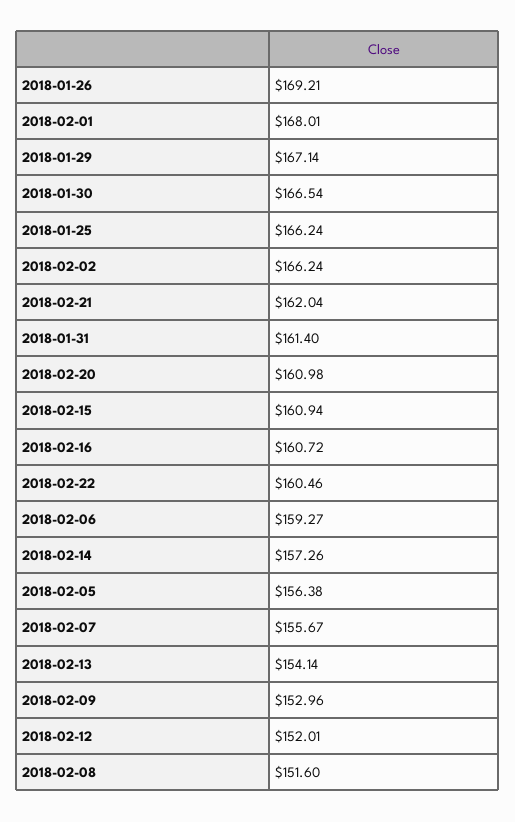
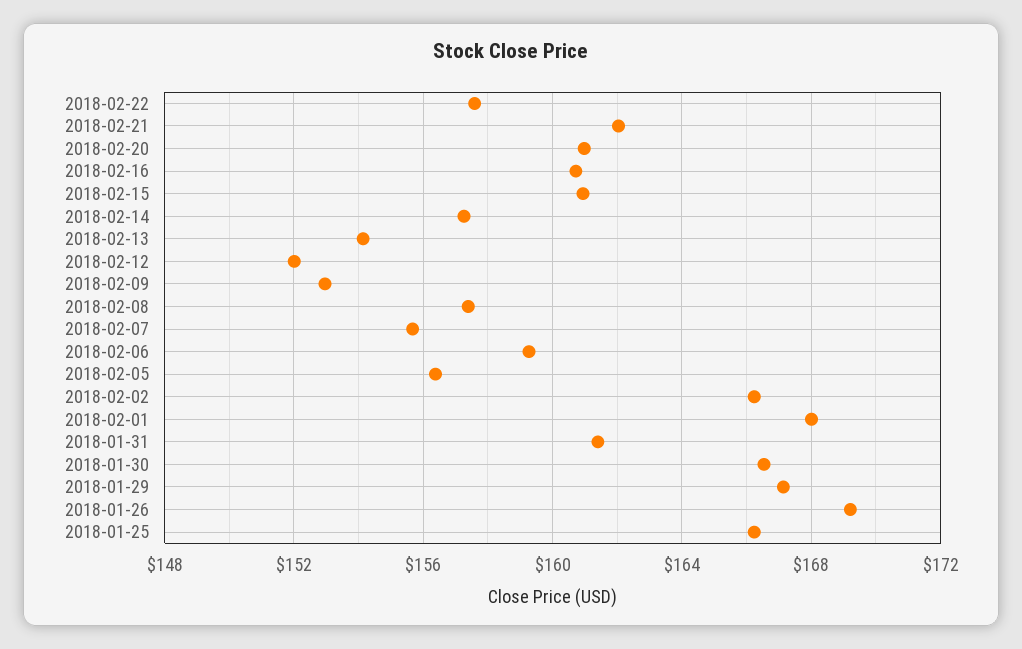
2018-02-22: 160.46 -> 157.5
2018-02-08: 151.6 -> 157.5

